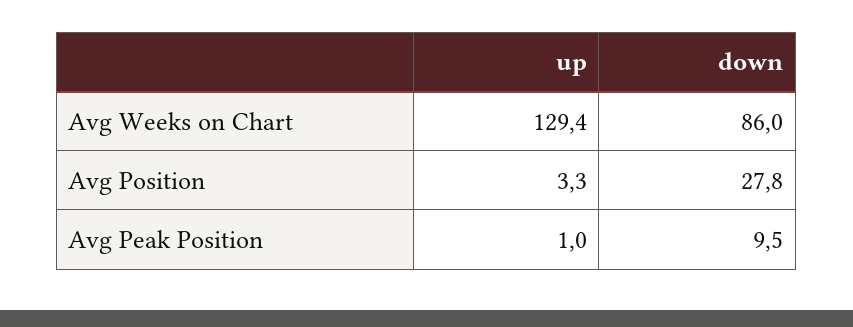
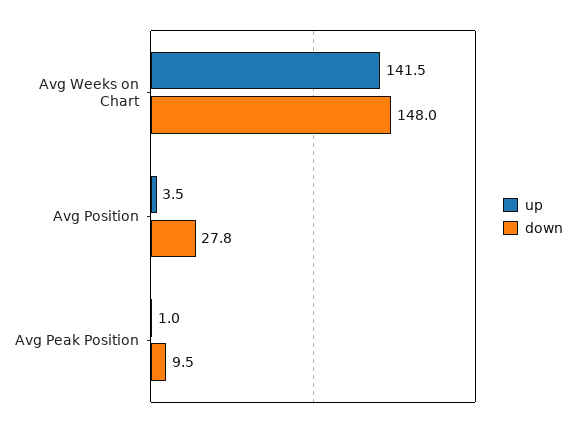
up, Avg Weeks on Chart: 129.4 -> 141.5
down, Avg Weeks on Chart: 86 -> 148
up, Avg Position: 3.3 -> 3.5

